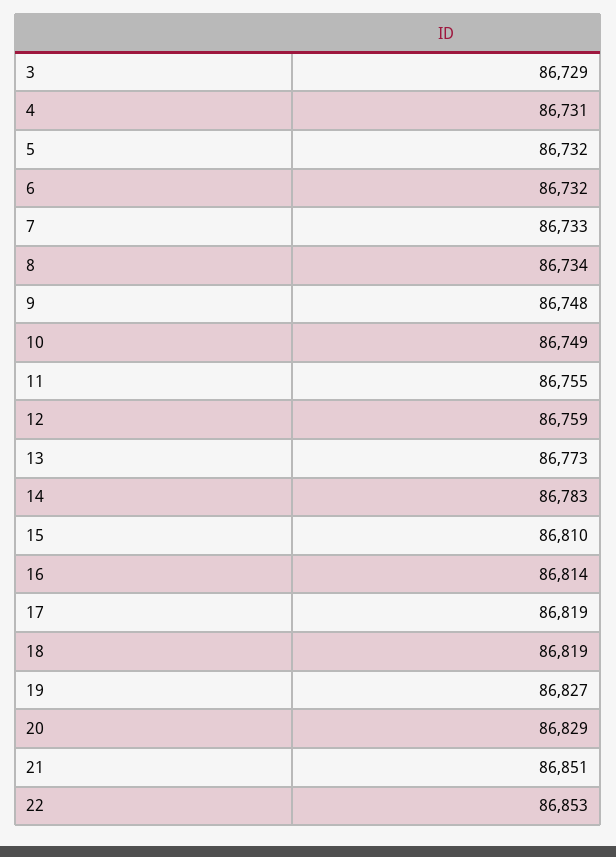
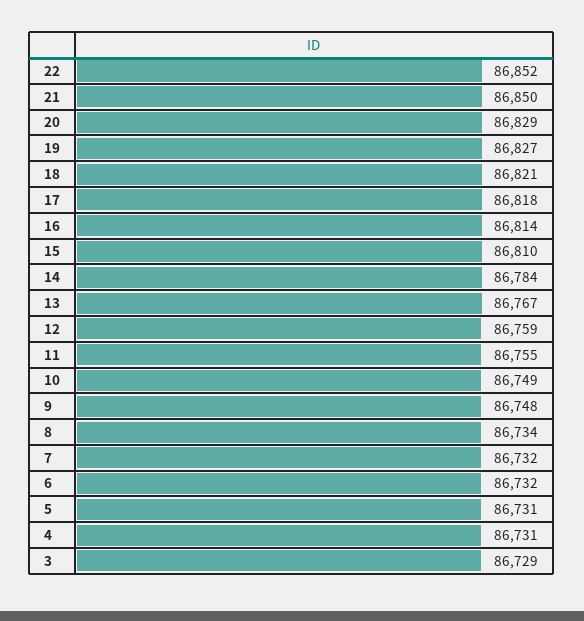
5: 86732 -> 86731
7: 86733 -> 86732
13: 86773 -> 86767
14: 86783 -> 86784
17: 86819 -> 86818
18: 86819 -> 86821
21: 86851 -> 86850
22: 86853 -> 86852

